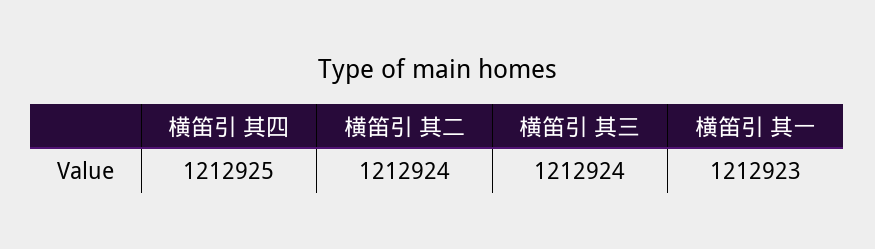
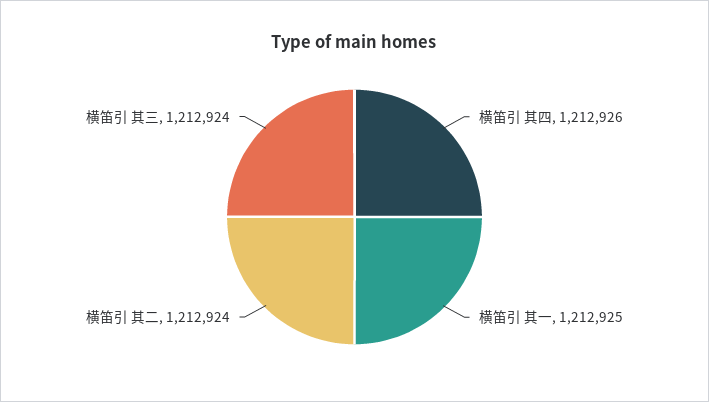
横笛引 其四: 1212925 -> 1212926
横笛引 其一: 1212923 -> 1212925

